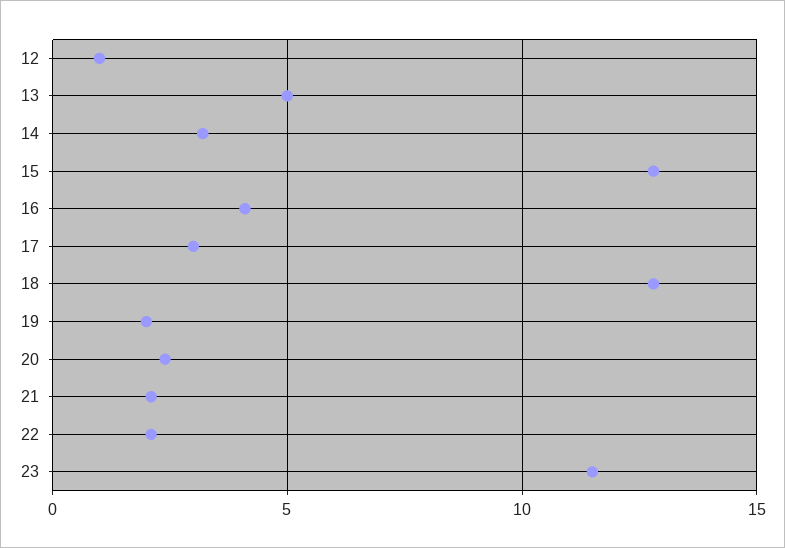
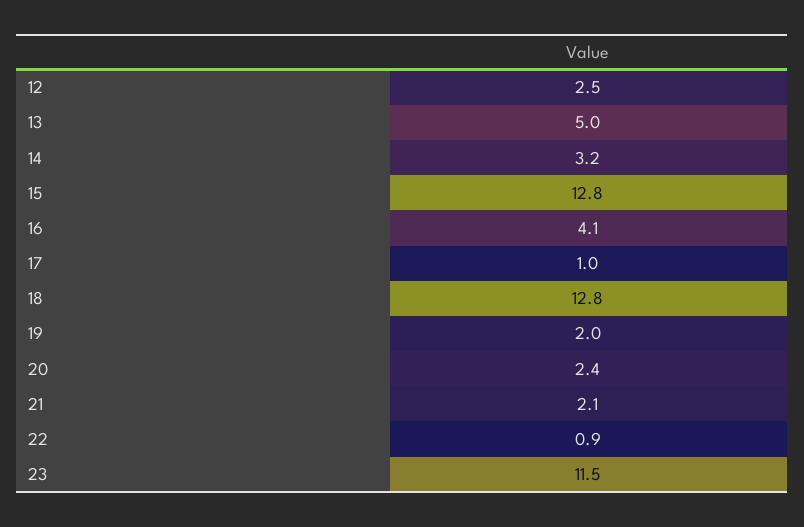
12: 1 -> 2.5
17: 3 -> 1
22: 2 -> 0.9

